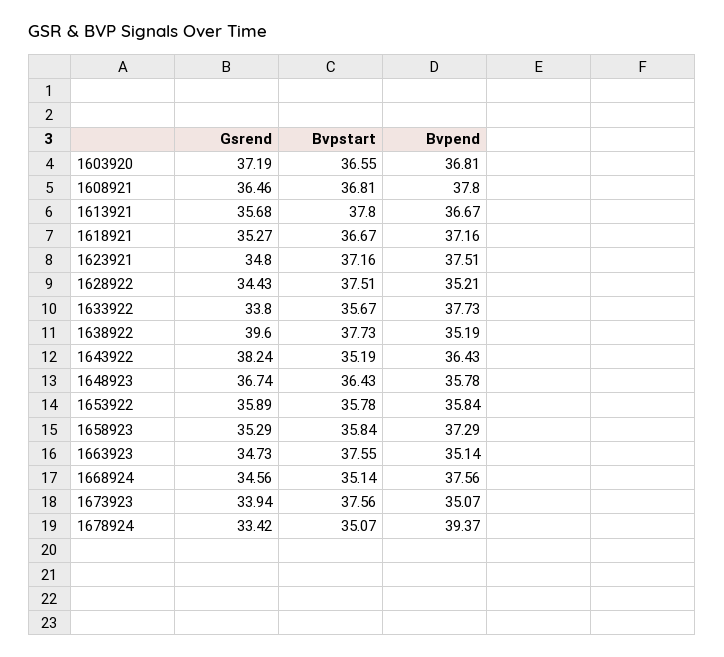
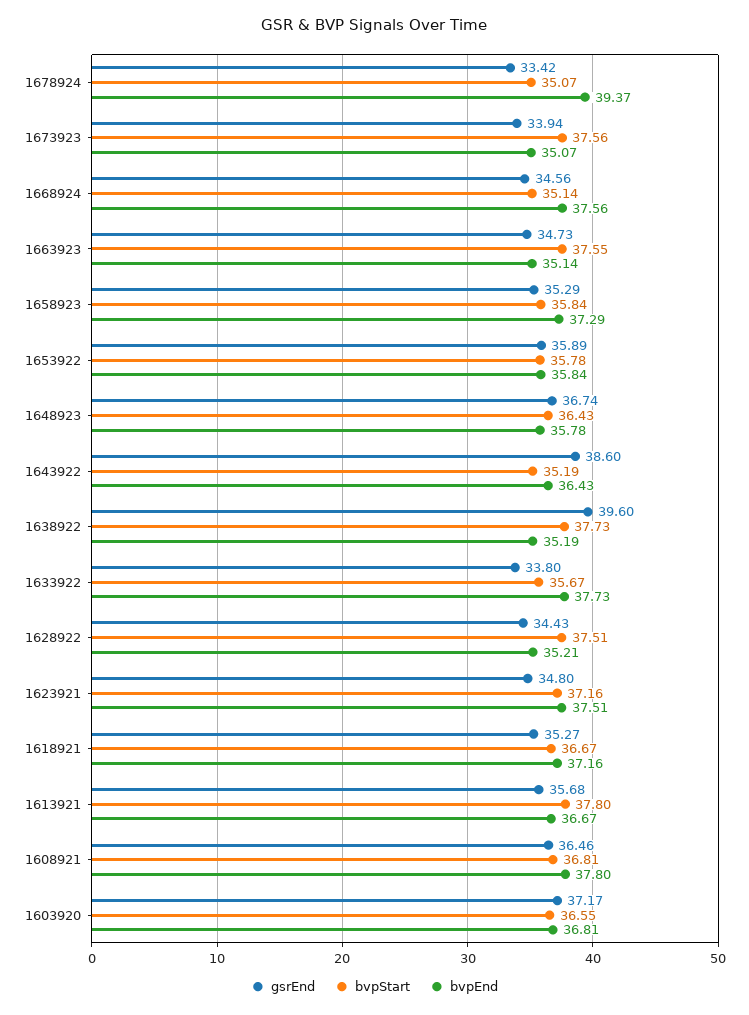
Gsrend, 1603920: 37.19 -> 37.17
Gsrend, 1643922: 38.24 -> 38.6

